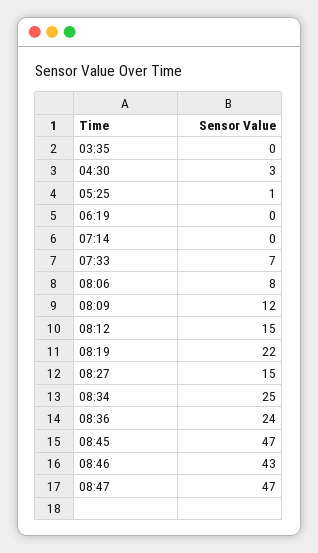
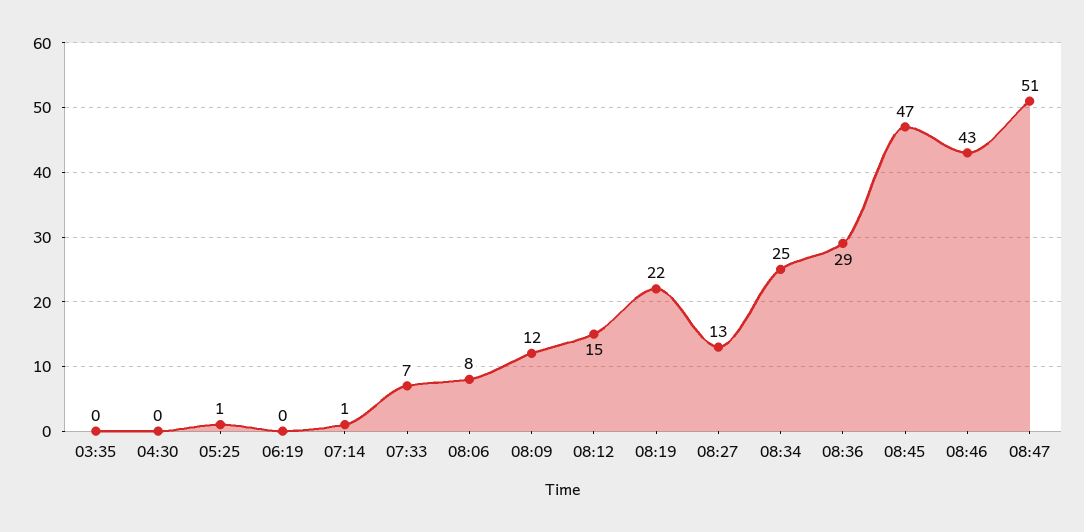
04:30: 3 -> 0
07:14: 0 -> 1
08:27: 15 -> 13
08:36: 24 -> 29
08:47: 47 -> 51

